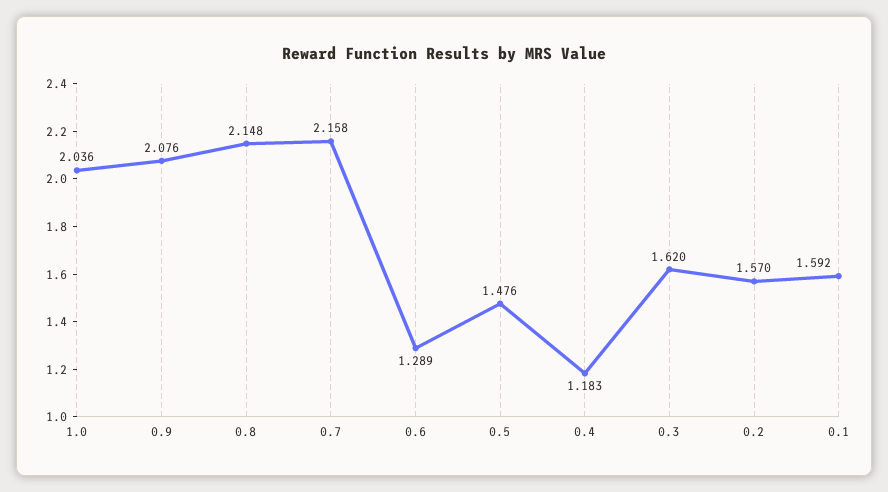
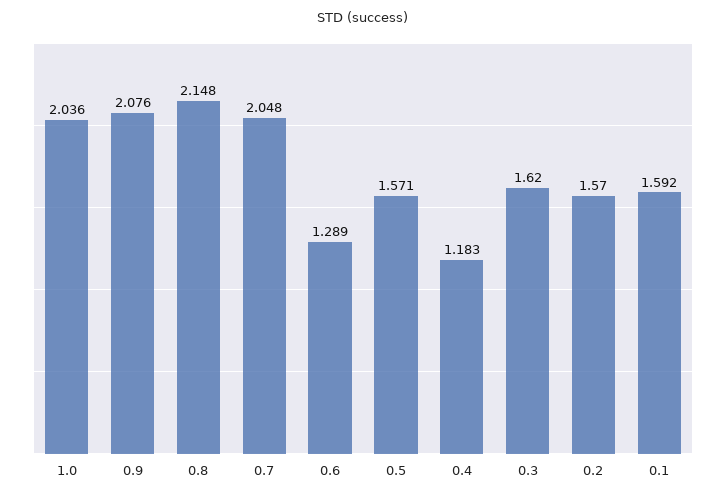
0.7: 2.158 -> 2.048
0.5: 1.476 -> 1.571

